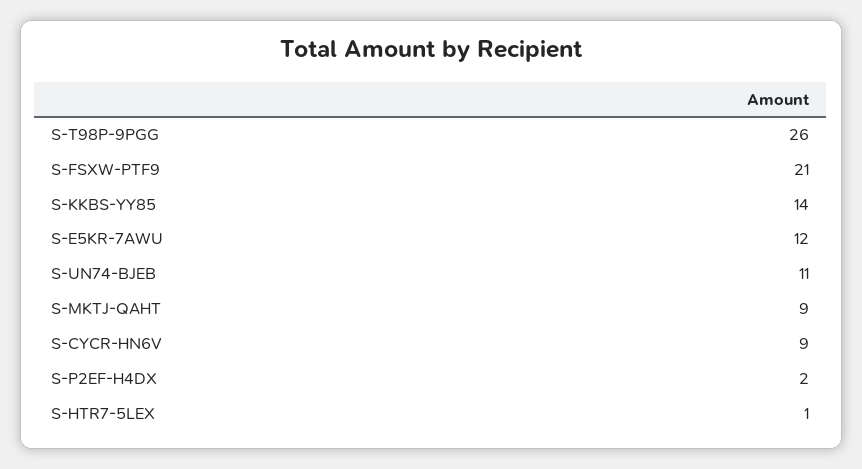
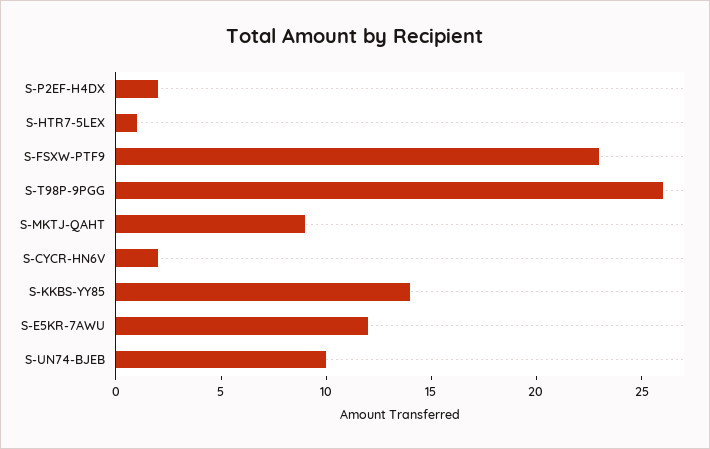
S-FSXW-PTF9: 21 -> 23
S-UN74-BJEB: 11 -> 10
S-CYCR-HN6V: 9 -> 2

